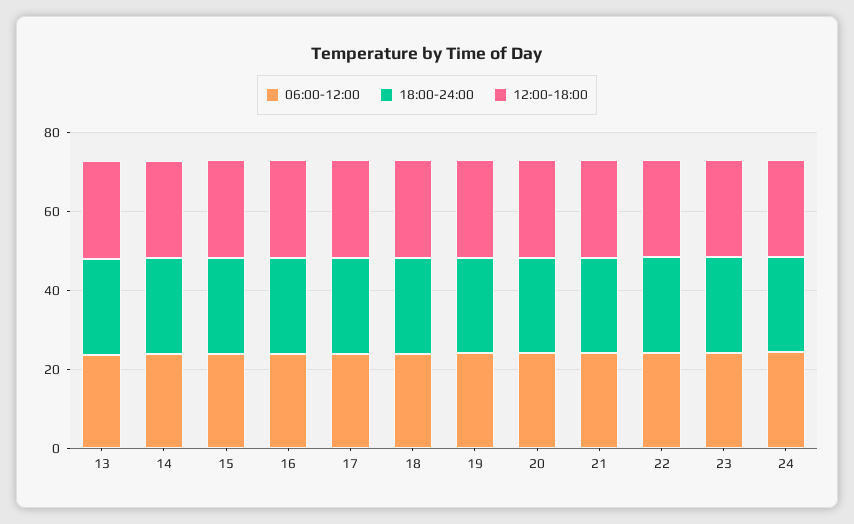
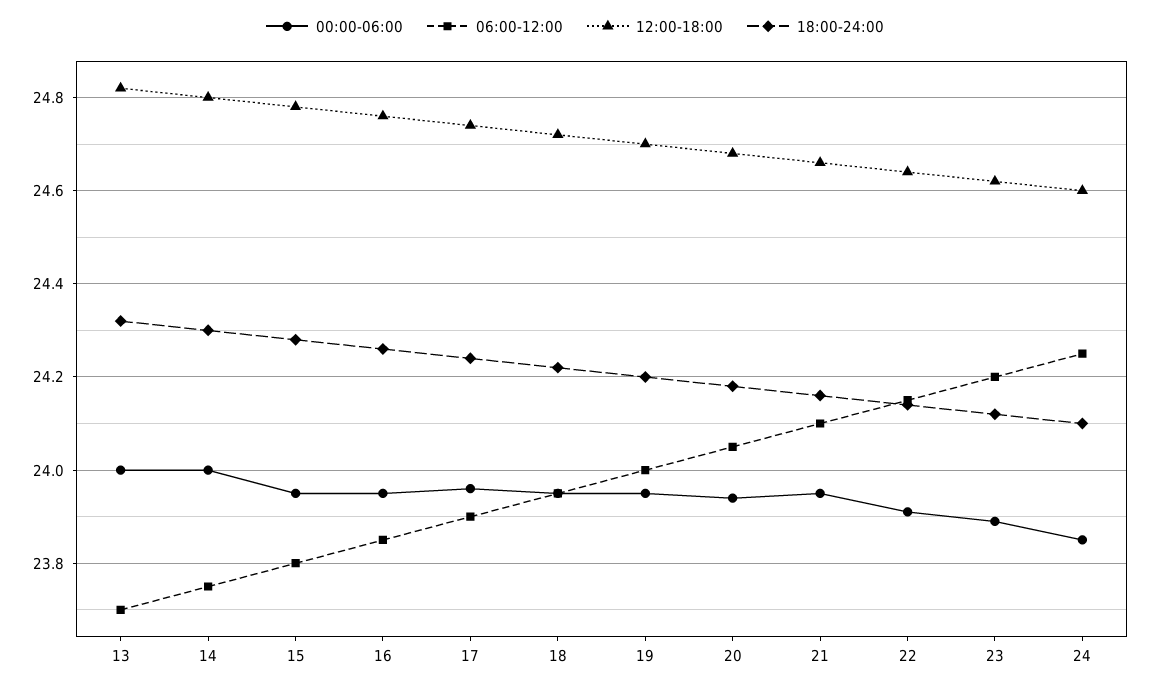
00:00-06:00, 13: none -> 24
00:00-06:00, 14: none -> 24
00:00-06:00, 15: none -> 23.95
00:00-06:00, 16: none -> 23.95
00:00-06:00, 17: none -> 23.95
00:00-06:00, 18: none -> 23.95
00:00-06:00, 19: none -> 23.95
00:00-06:00, 20: none -> 23.95
00:00-06:00, 21: none -> 23.95
00:00-06:00, 22: none -> 23.9
00:00-06:00, 23: none -> 23.9
00:00-06:00, 24: none -> 23.85

